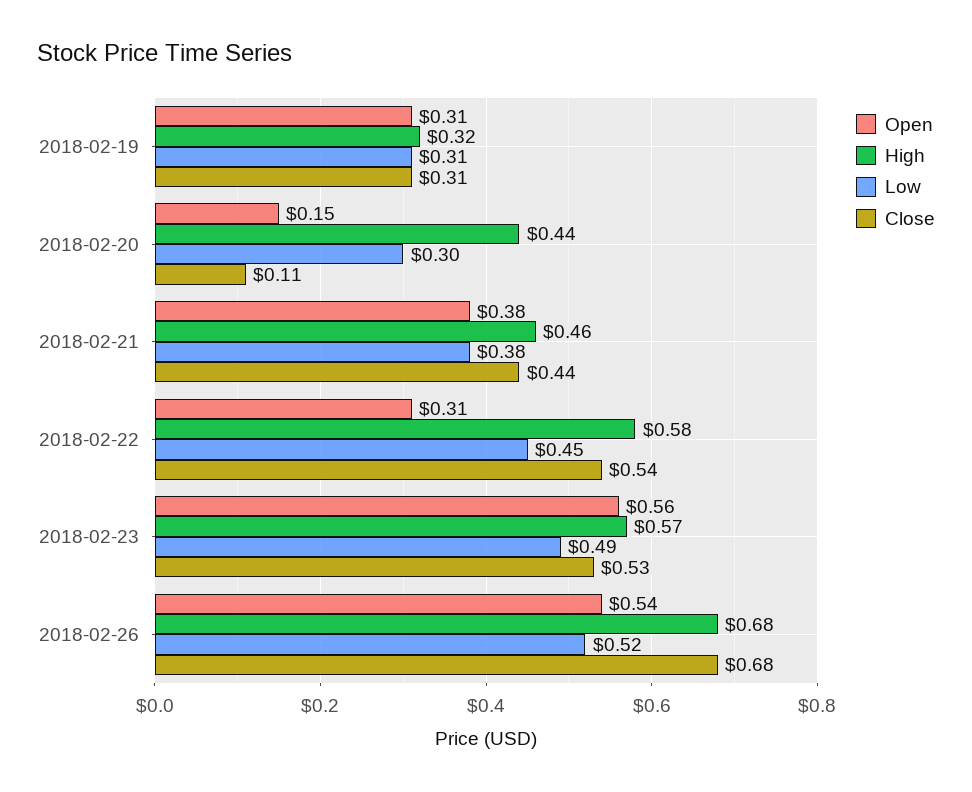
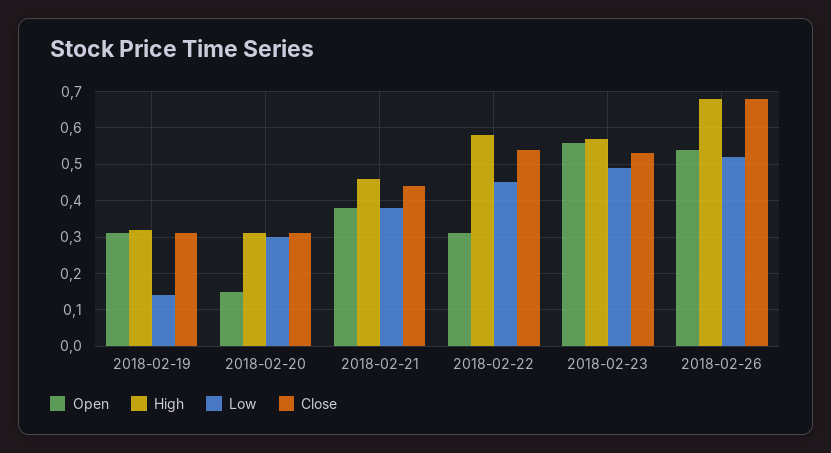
Low, 2018-02-19: 0.31 -> 0.15
High, 2018-02-20: 0.44 -> 0.3
Close, 2018-02-20: 0.11 -> 0.3

